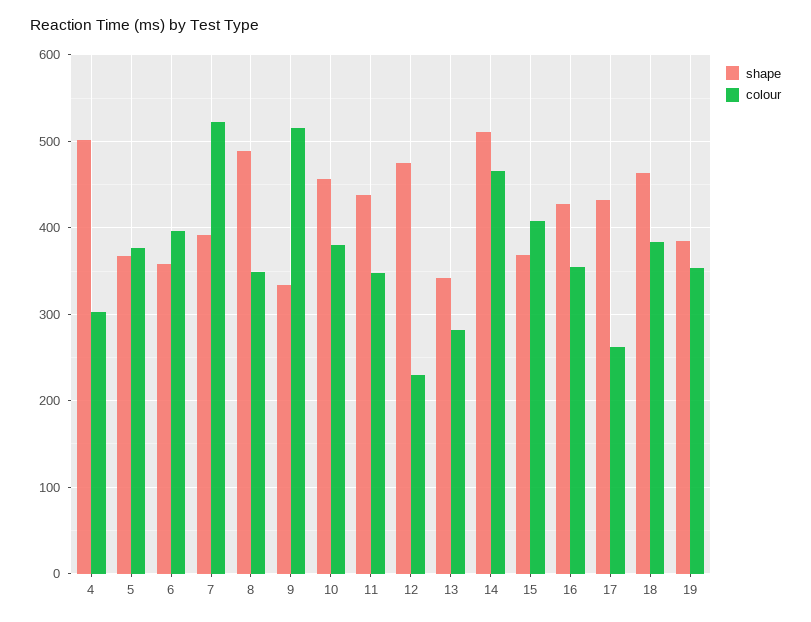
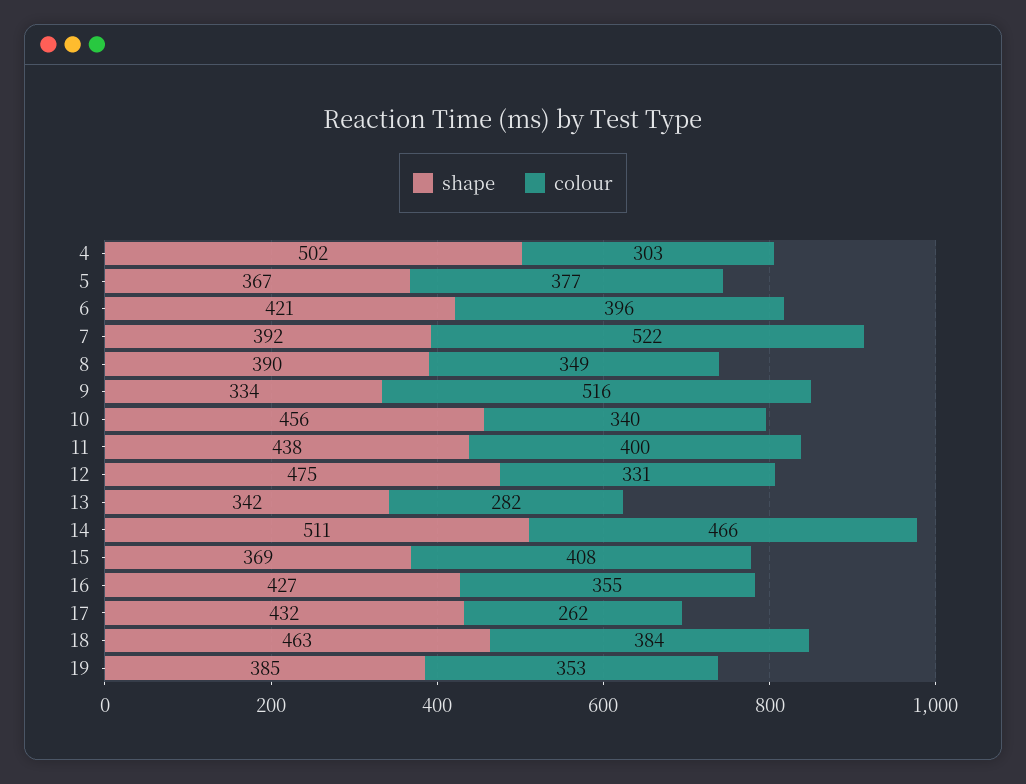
shape, 6: 360 -> 421
shape, 8: 490 -> 390
colour, 10: 380 -> 340
colour, 11: 350 -> 400
colour, 12: 230 -> 331

